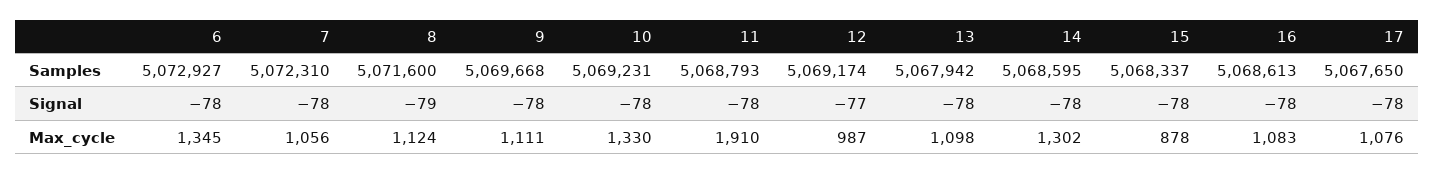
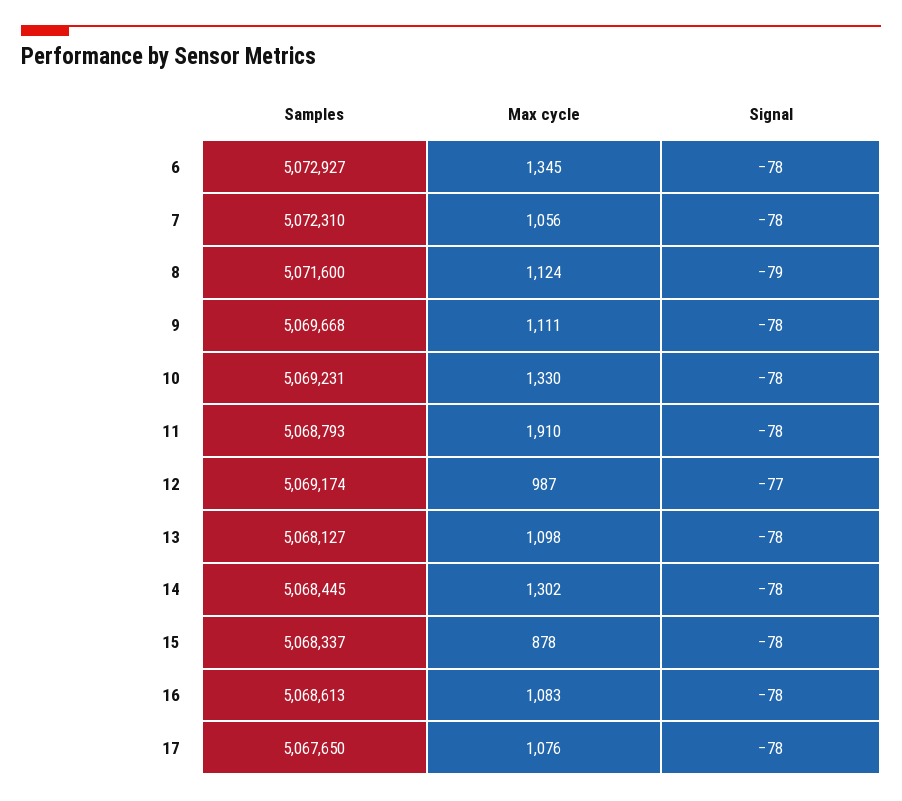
13, Samples: 5067942 -> 5068127
14, Samples: 5068595 -> 5068445

